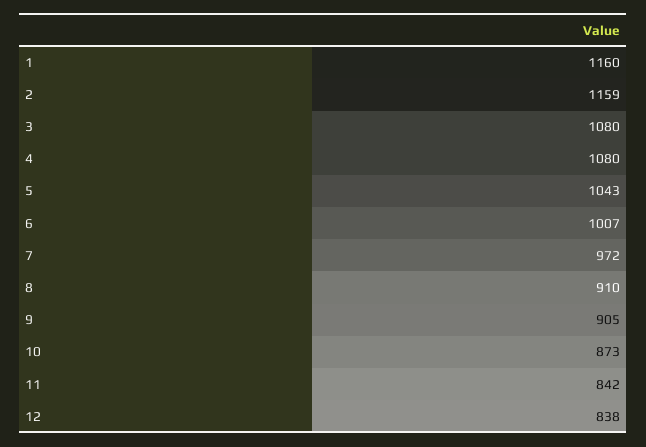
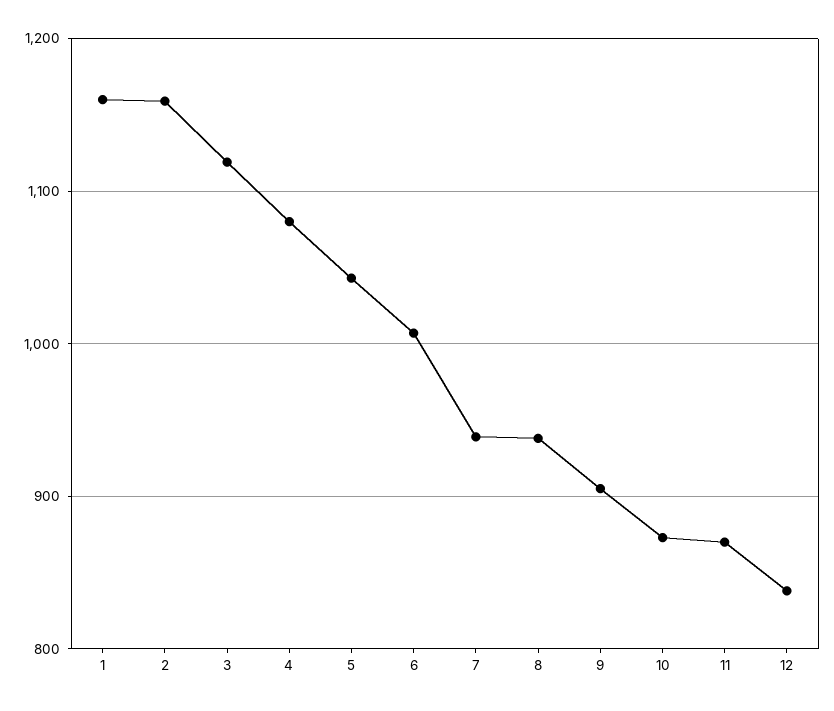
3: 1080 -> 1120
7: 972 -> 940
8: 910 -> 940
11: 842 -> 870

